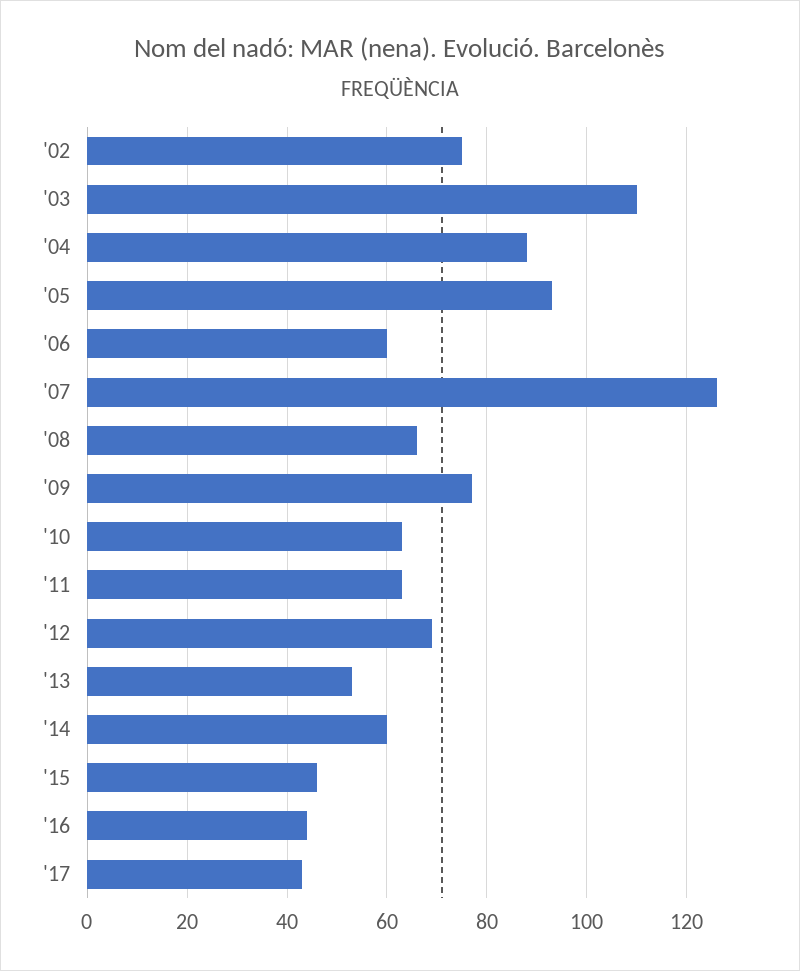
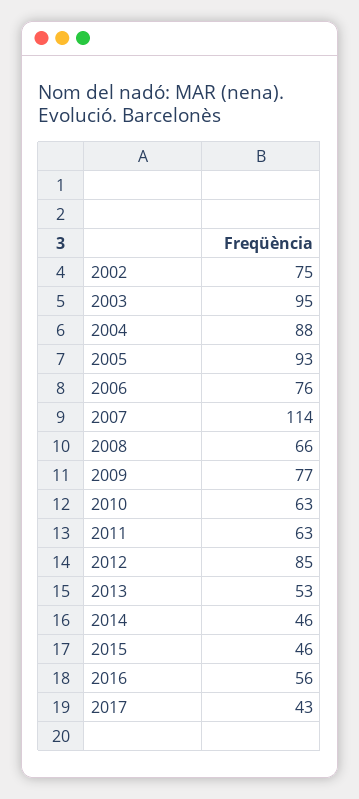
'03: 110 -> 95
'06: 60 -> 76
'07: 125 -> 114
'12: 70 -> 85
'14: 60 -> 46
'16: 45 -> 56

